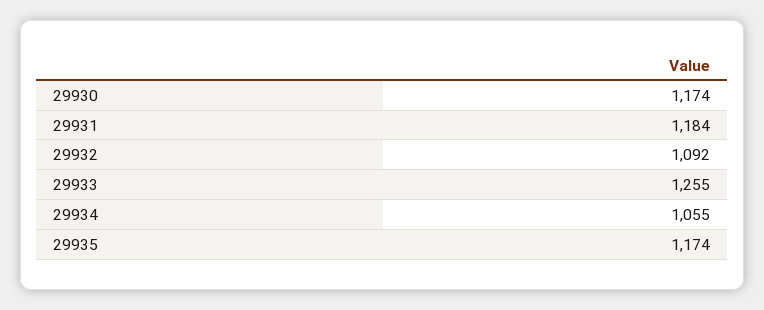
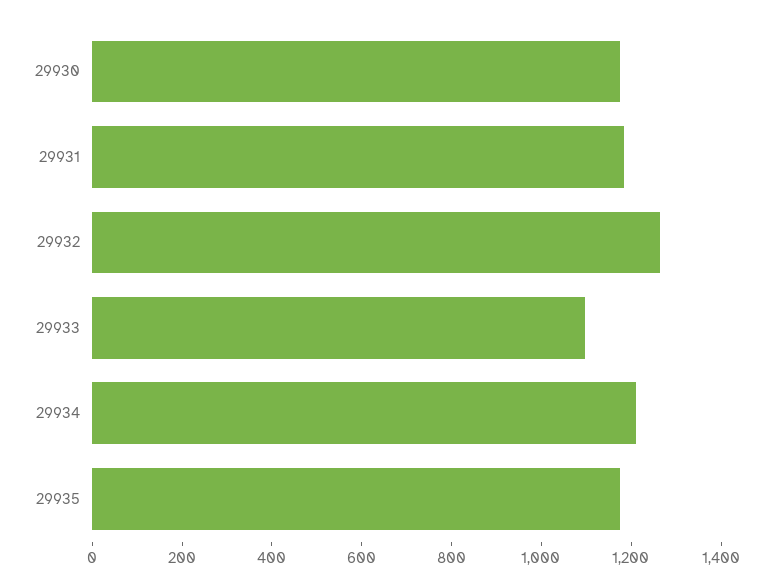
29932: 1092 -> 1250
29933: 1255 -> 1100
29934: 1055 -> 1200

